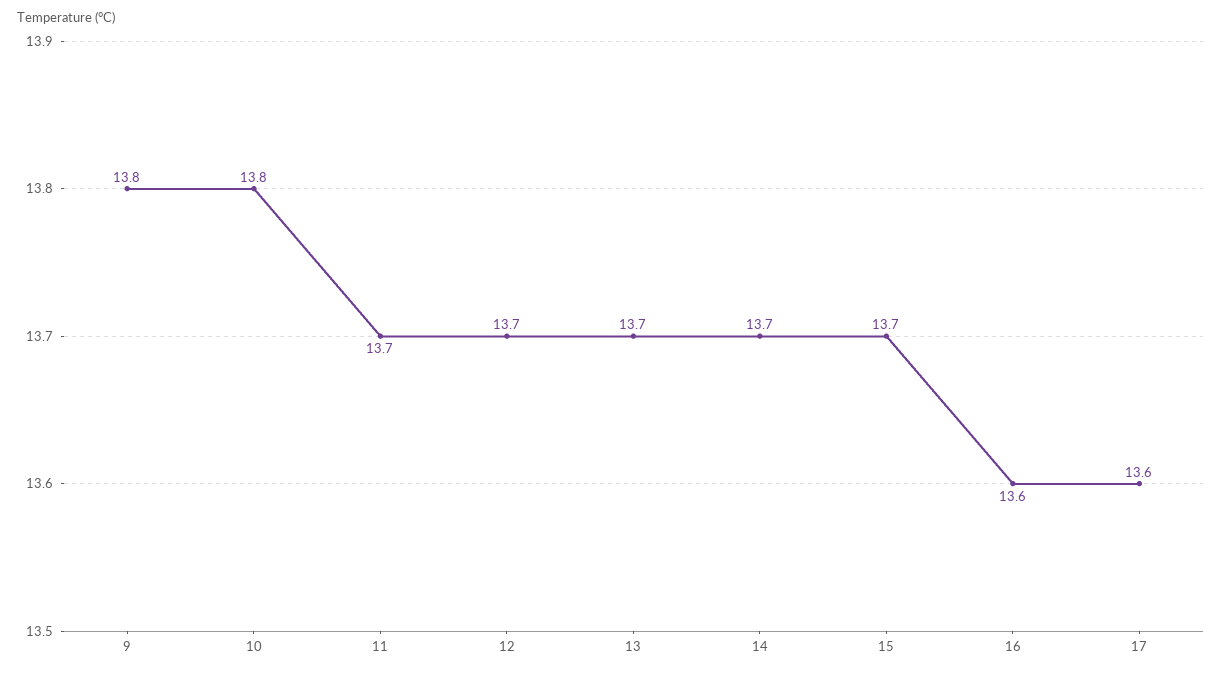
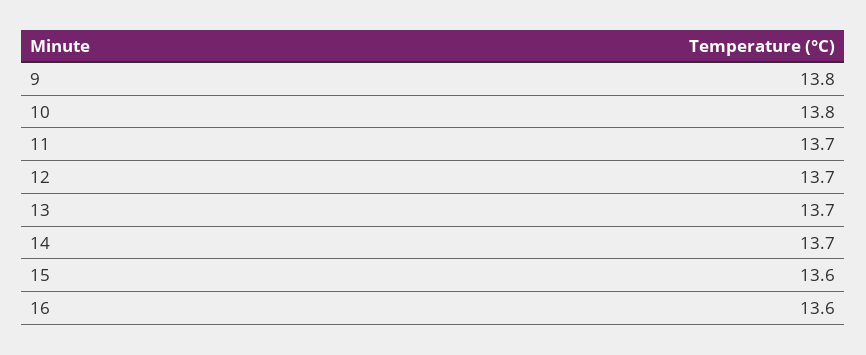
15: 13.7 -> 13.6
17: 13.6 -> none

